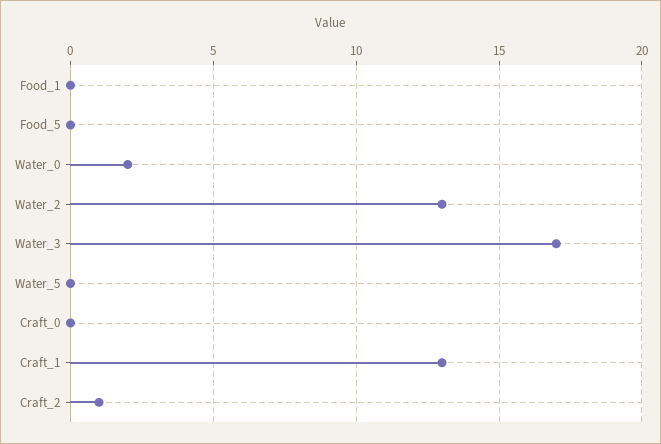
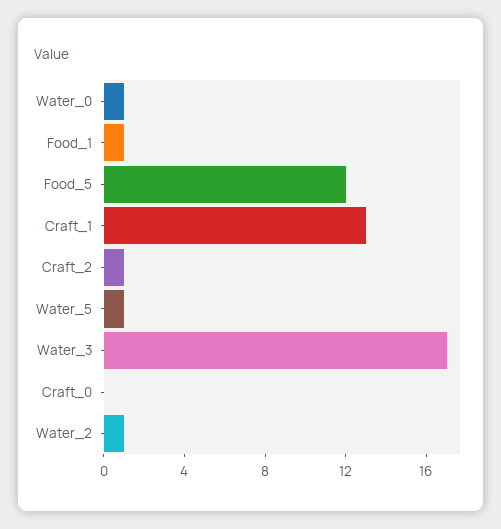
Food_1: 0 -> 1
Food_5: 0 -> 12
Water_0: 2 -> 1
Water_2: 13 -> 1
Water_5: 0 -> 1

